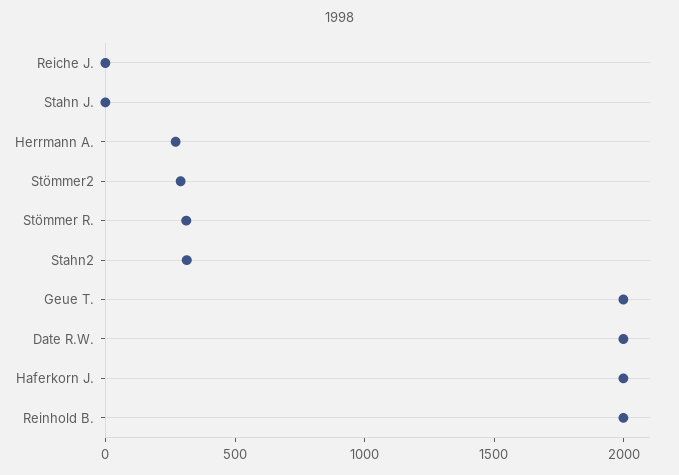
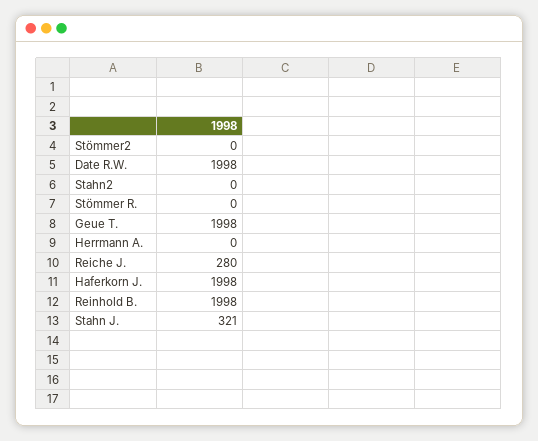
Reiche J.: 0 -> 280
Stahn J.: 0 -> 321
Herrmann A.: 300 -> 0
Stömmer2: 300 -> 0
Stömmer R.: 300 -> 0
Stahn2: 300 -> 0

